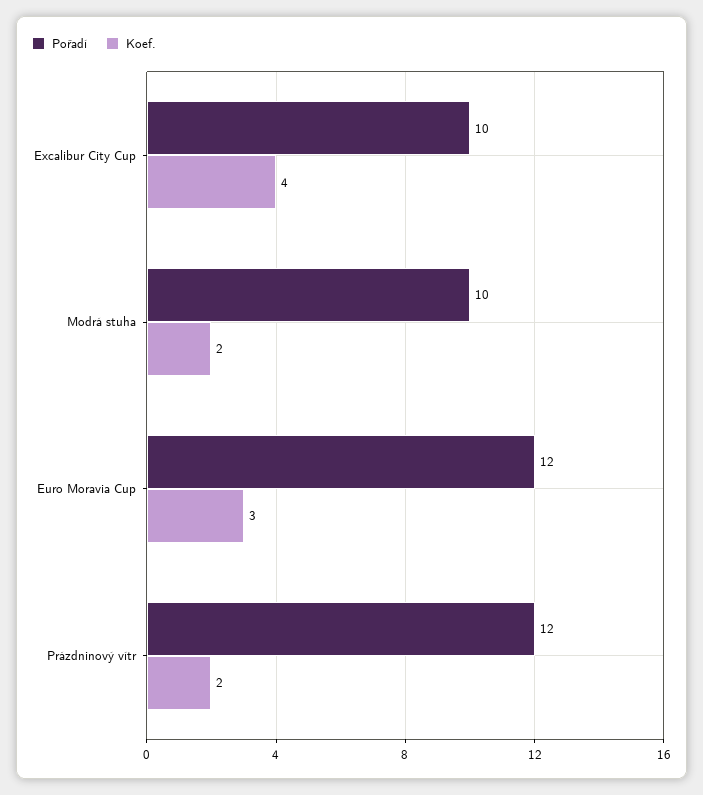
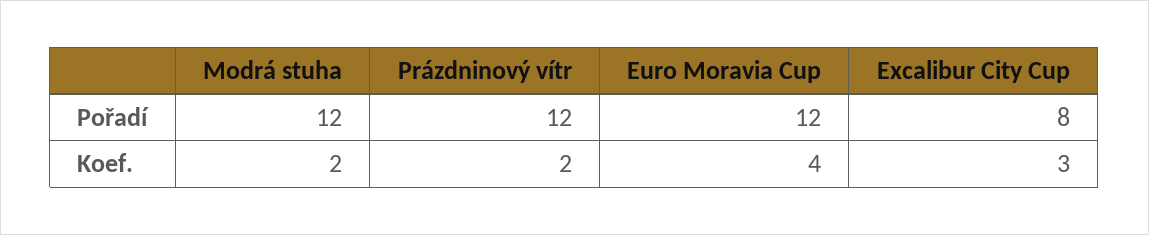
Pořadí, Excalibur City Cup: 10 -> 8
Koef., Excalibur City Cup: 4 -> 3
Pořadí, Modrá stuha: 10 -> 12
Koef., Euro Moravia Cup: 3 -> 4

